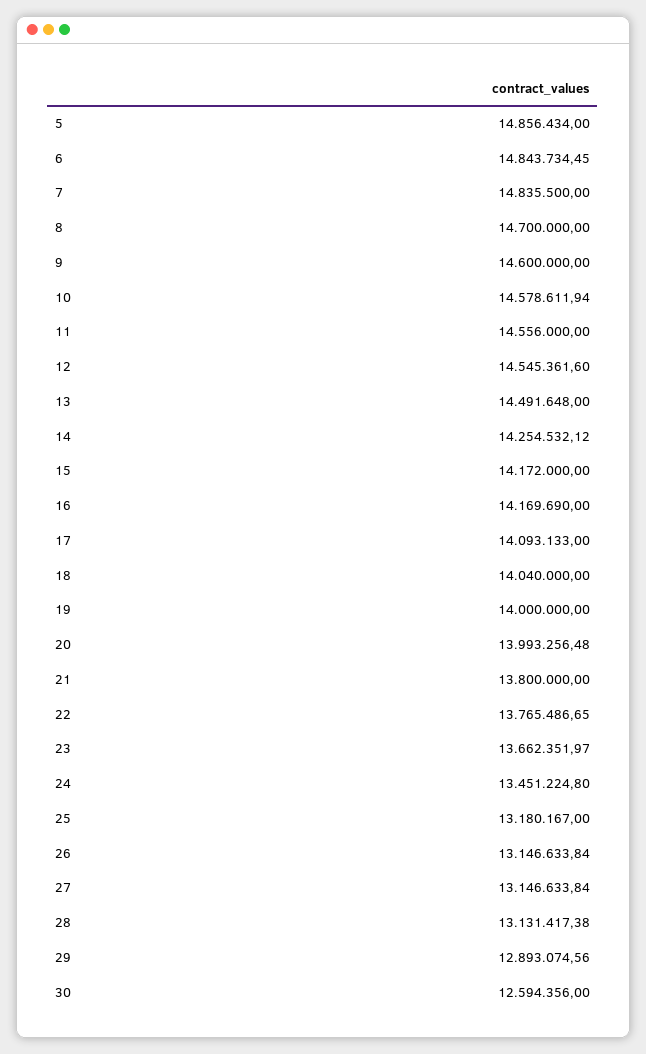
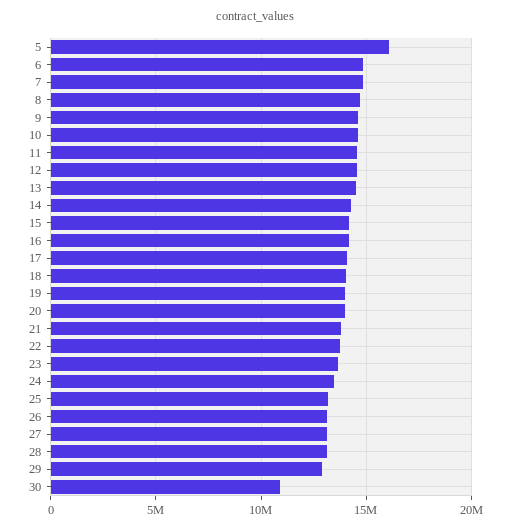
5: 14856434 -> 16000000
30: 12594356 -> 11000000

